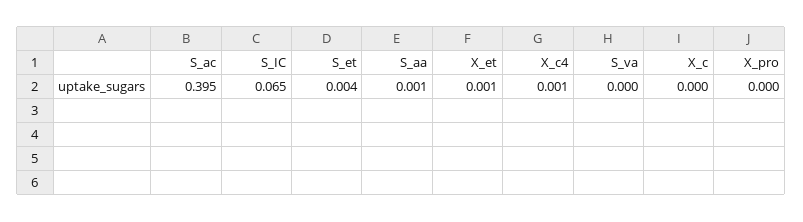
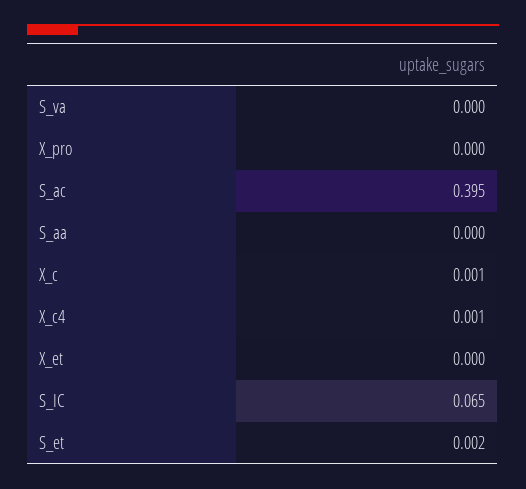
S_et: 0.004 -> 0.002
S_aa: 0.001 -> 0
X_et: 0.001 -> 0
X_c: 0 -> 0.001

